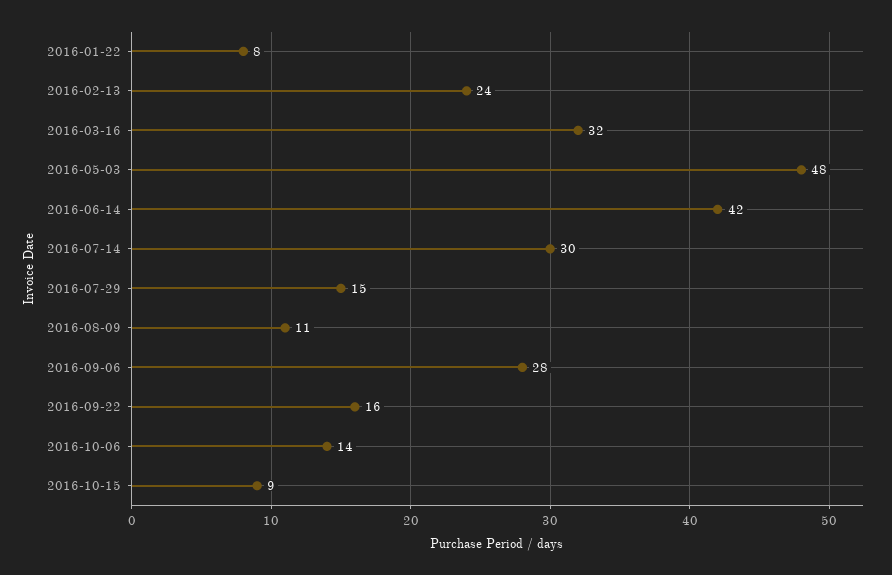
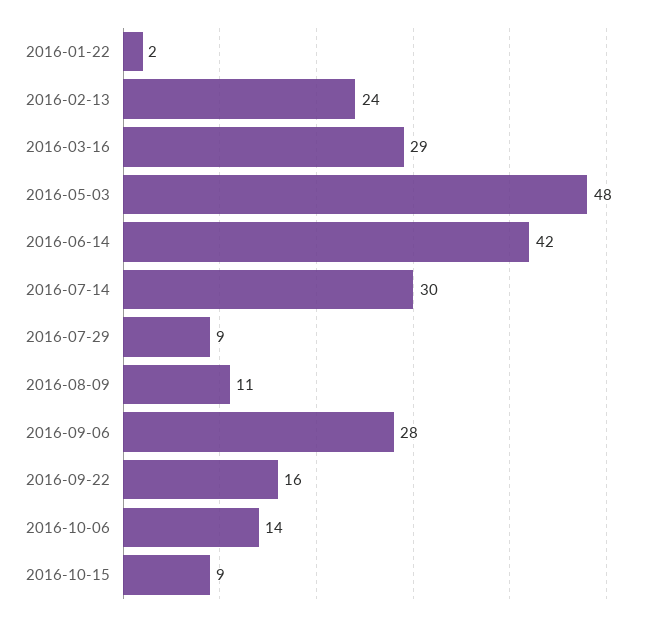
2016-01-22: 8 -> 2
2016-03-16: 32 -> 29
2016-07-29: 15 -> 9

